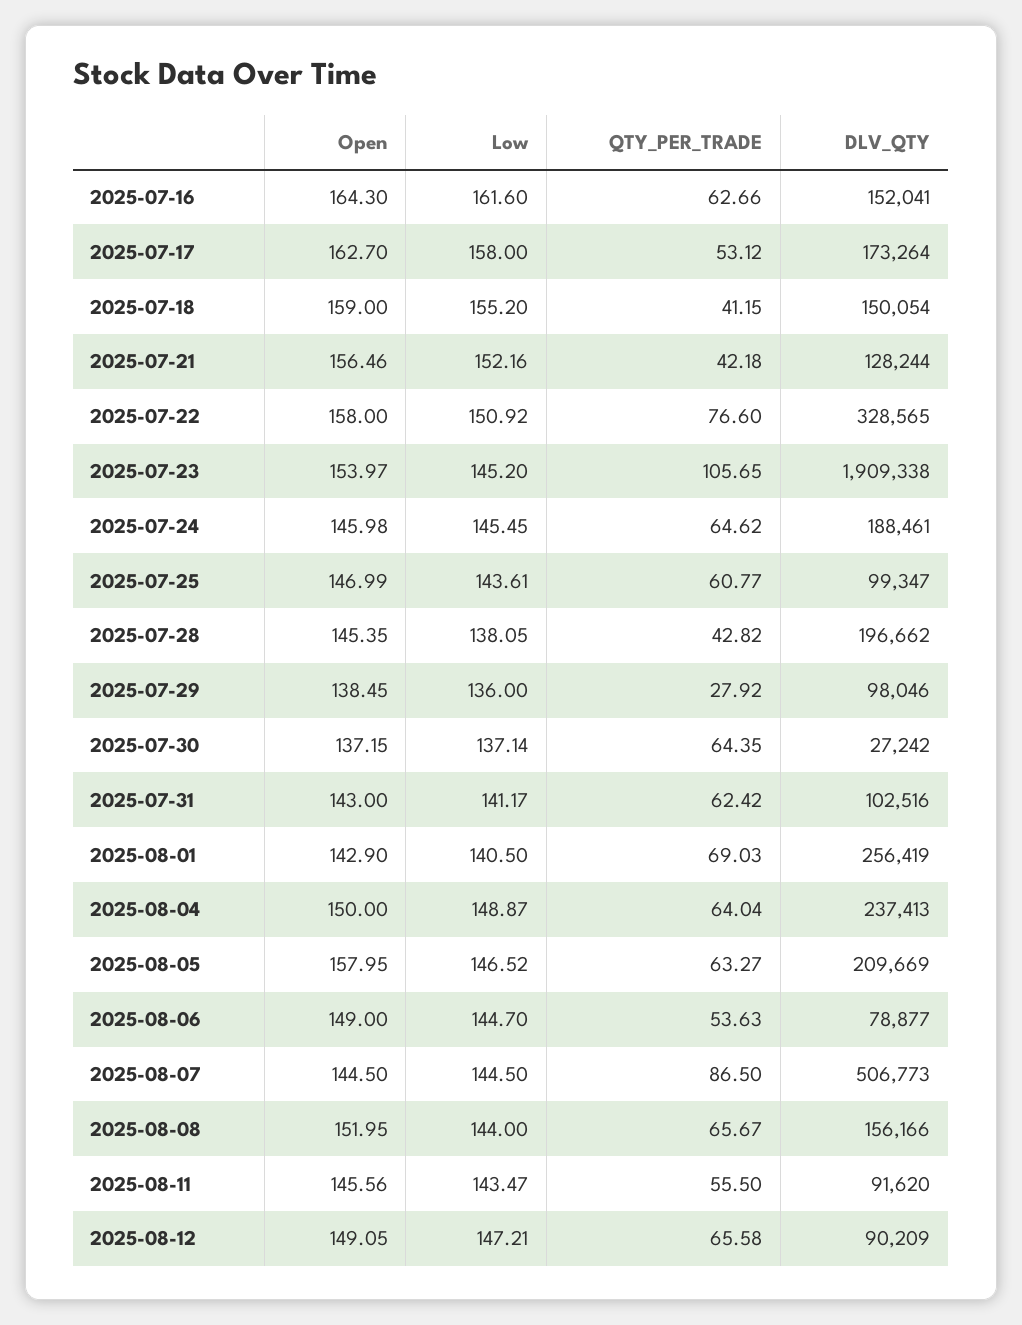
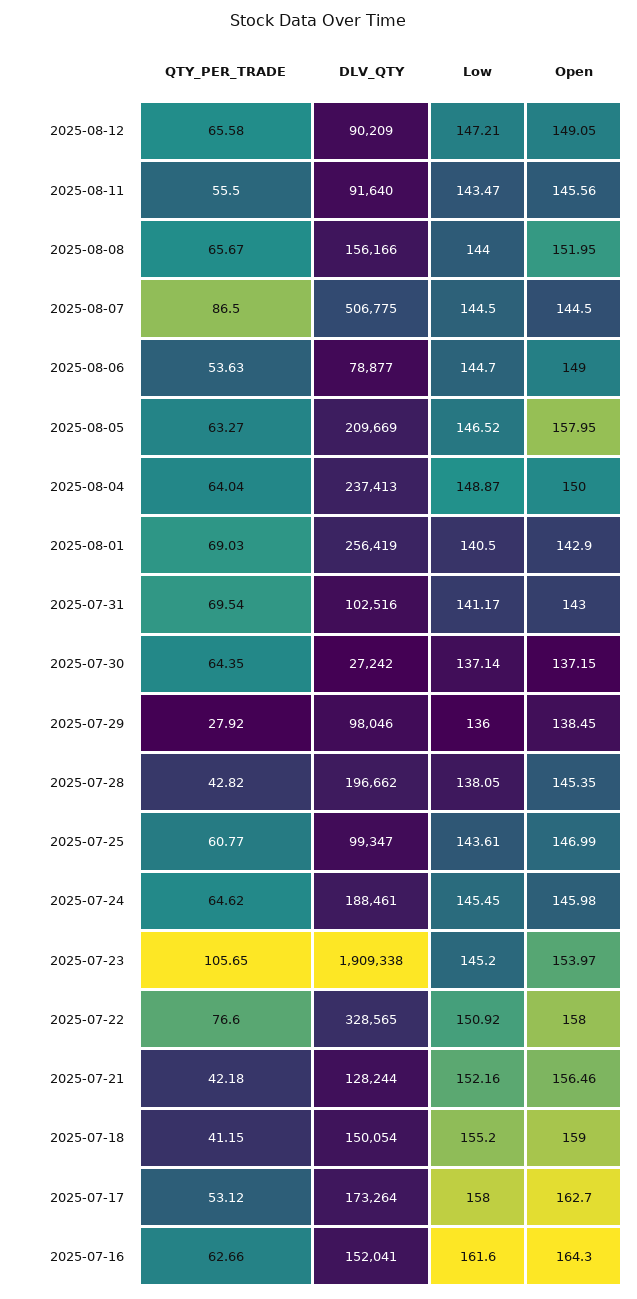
QTY_PER_TRADE, 2025-07-31: 62.42 -> 69.54
DLV_QTY, 2025-08-07: 506773 -> 506775
DLV_QTY, 2025-08-11: 91620 -> 91640

